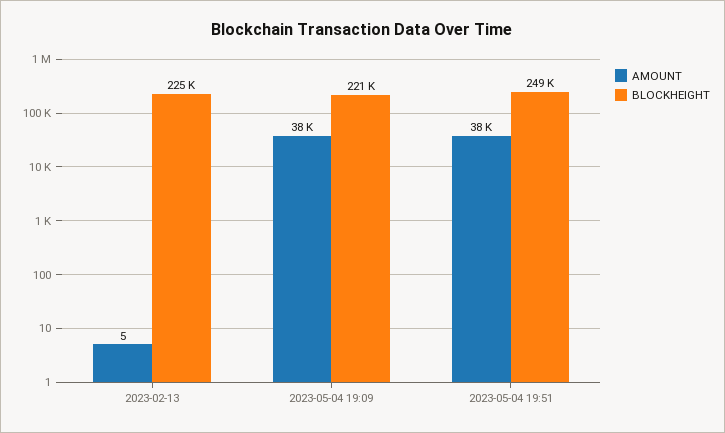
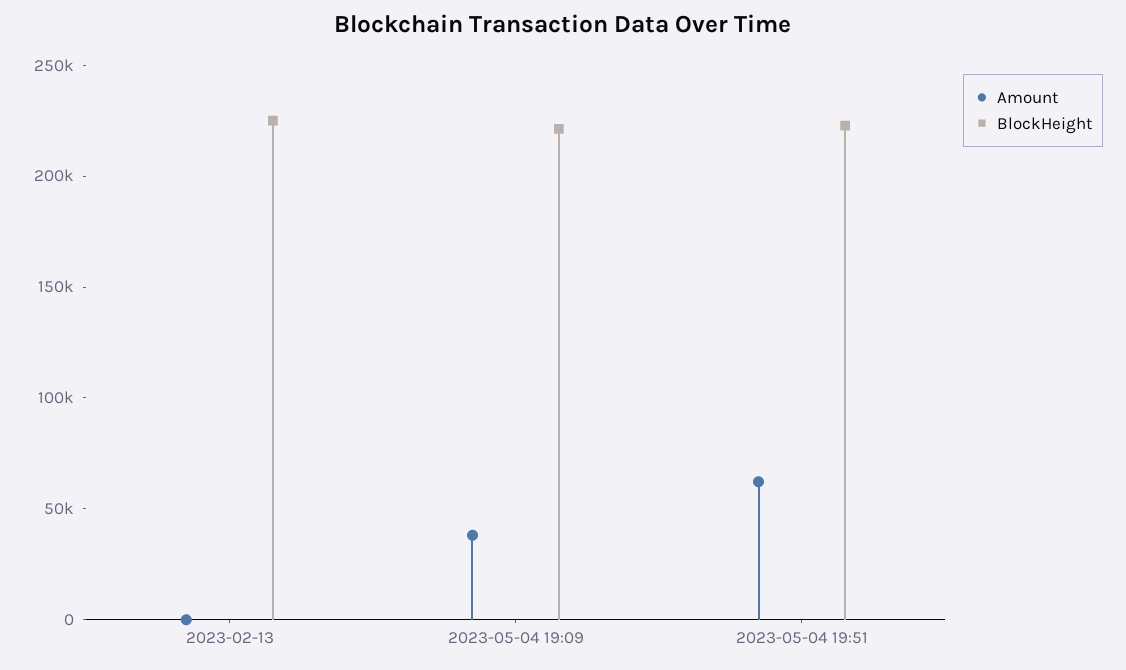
AMOUNT, 2023-05-04 19:51: 38000 -> 60000
BLOCKHEIGHT, 2023-05-04 19:51: 249000 -> 220000

